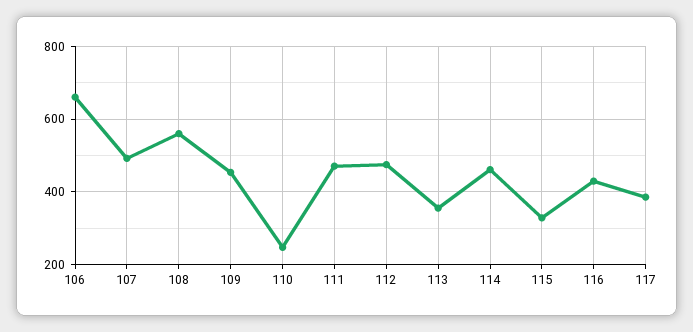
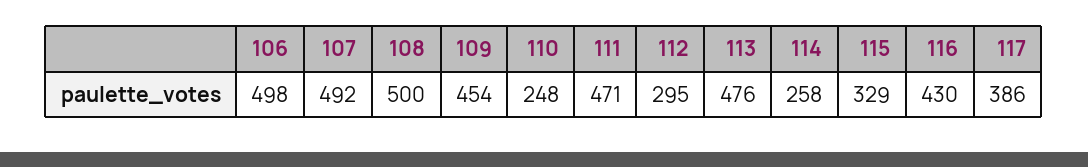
106: 660 -> 498
108: 560 -> 500
112: 480 -> 295
113: 360 -> 476
114: 460 -> 258

